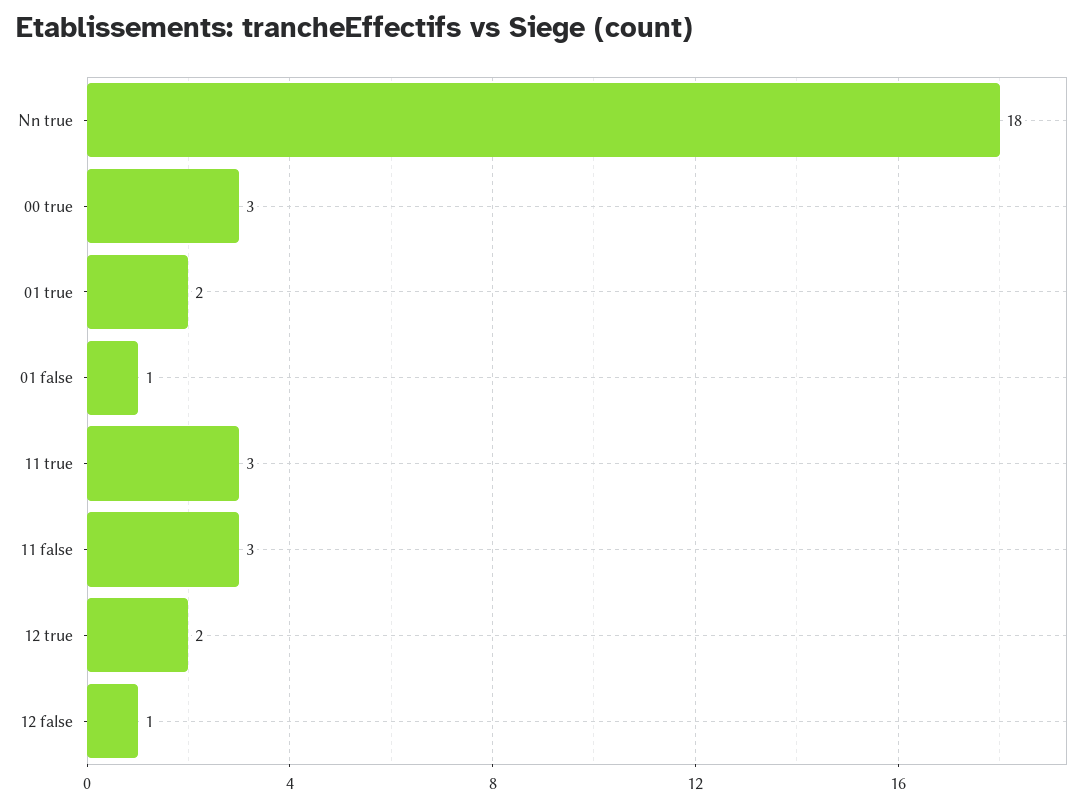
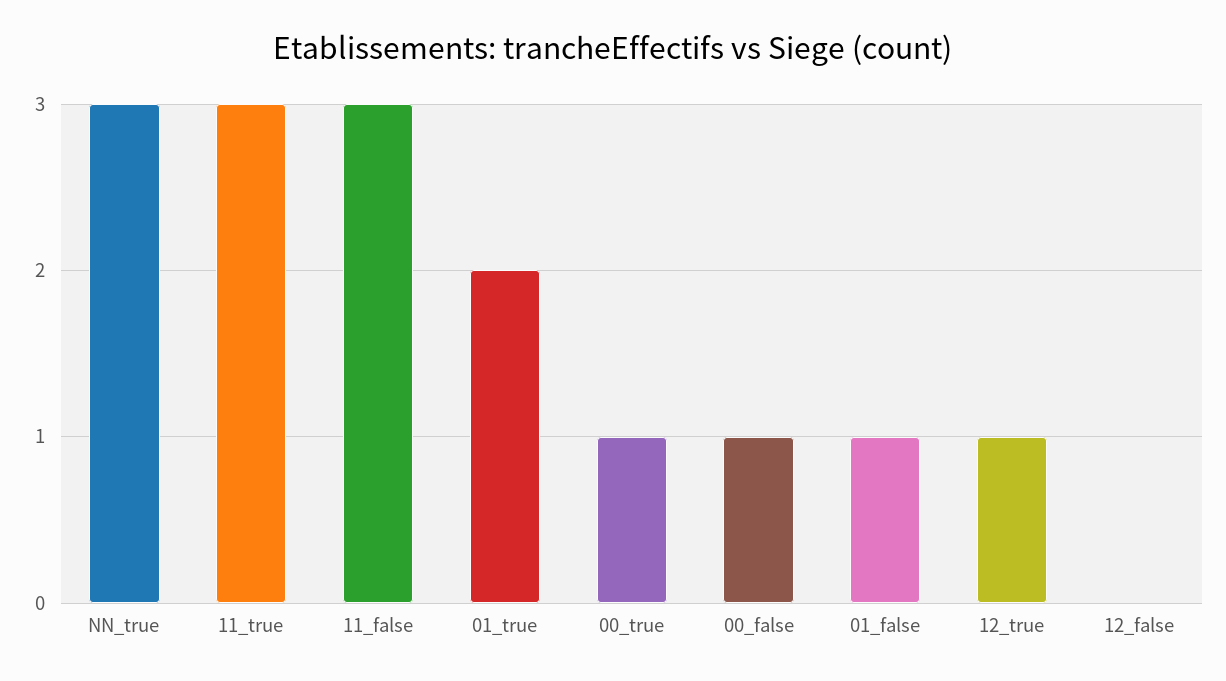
Nn true: 18 -> 3
00 true: 3 -> 1
12 true: 2 -> 1
12 false: 1 -> 0
00_false: none -> 1

